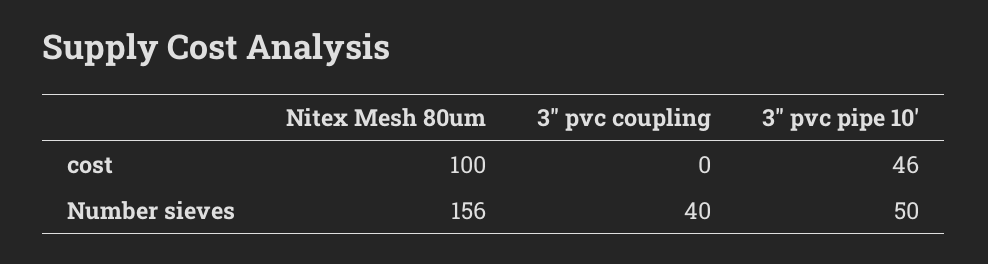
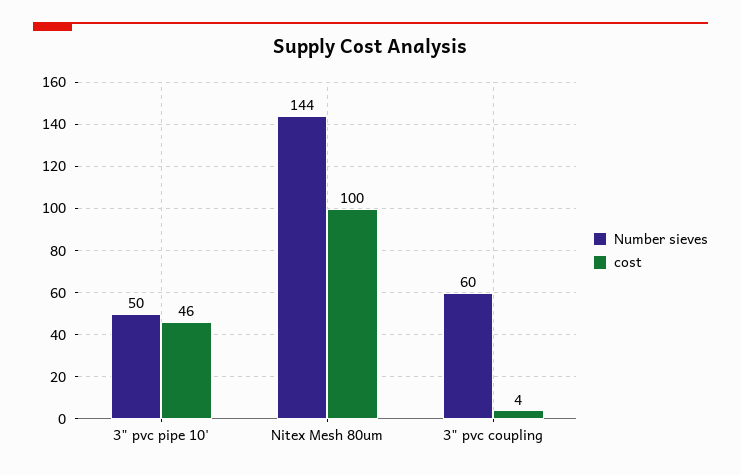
cost, 3" pvc coupling: 0 -> 4
Number sieves, Nitex Mesh 80um: 156 -> 144
Number sieves, 3" pvc coupling: 40 -> 60

